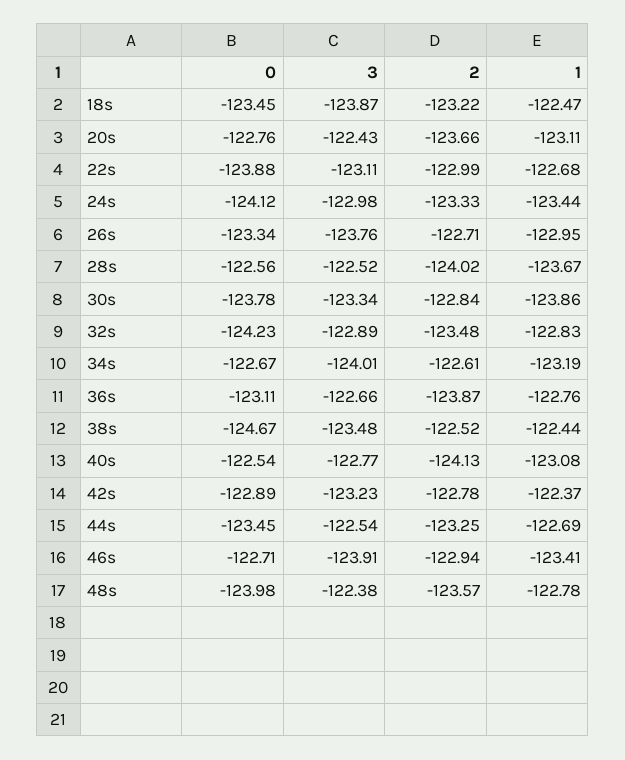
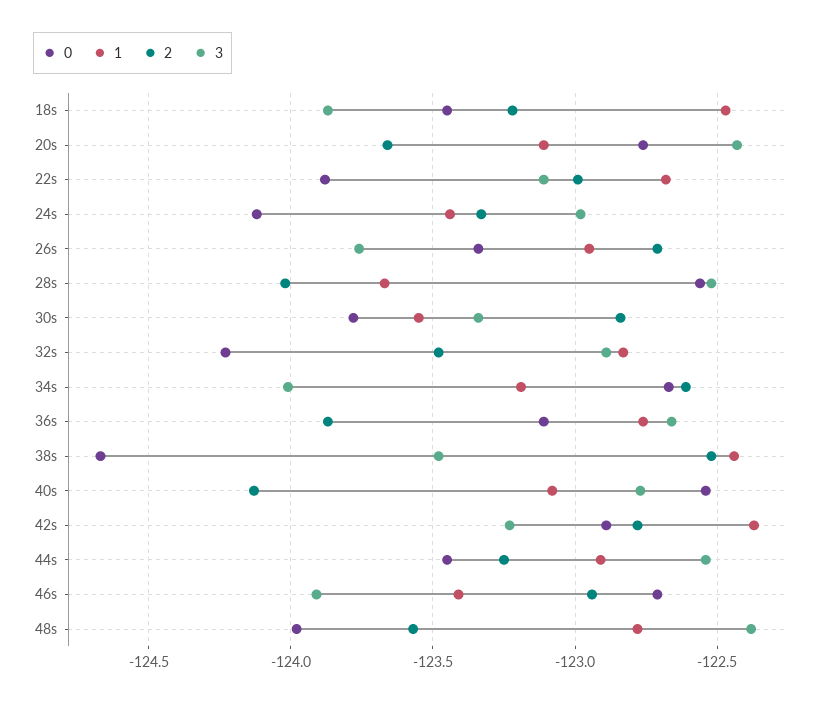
1, 30s: -123.86 -> -123.55
1, 44s: -122.69 -> -122.9

